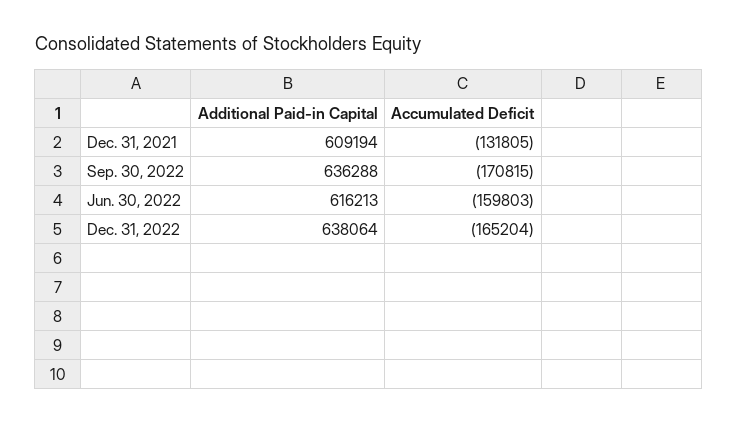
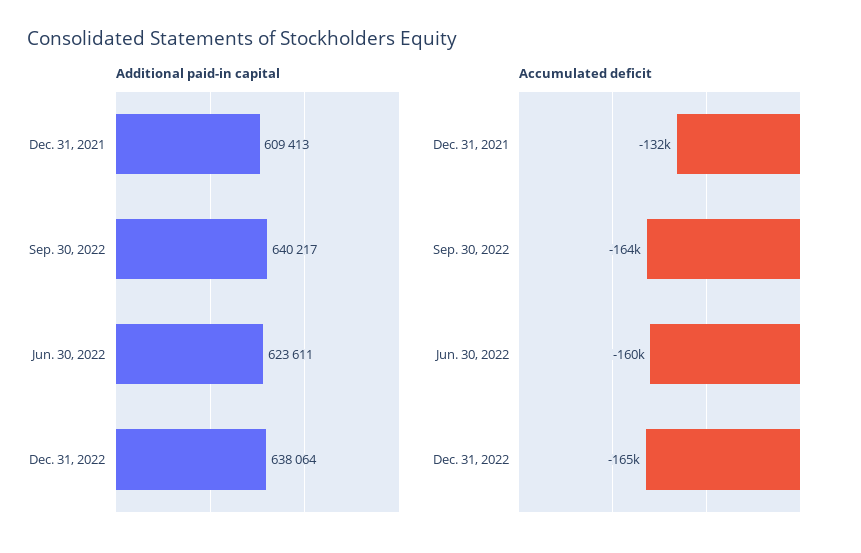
Additional Paid-in Capital, Dec. 31, 2021: 609194 -> 609413
Additional Paid-in Capital, Sep. 30, 2022: 636288 -> 640217
Accumulated Deficit, Sep. 30, 2022: -170815 -> -164000
Additional Paid-in Capital, Jun. 30, 2022: 616213 -> 623611

